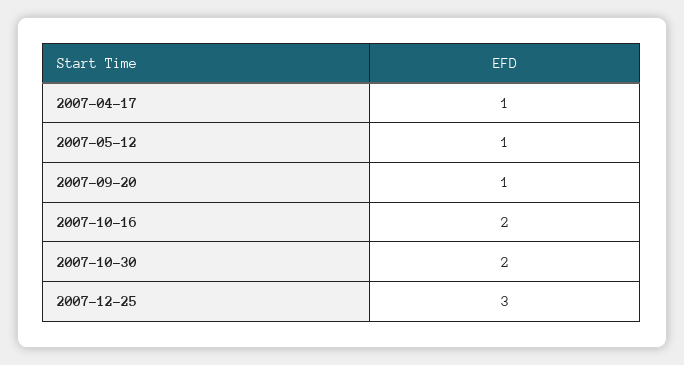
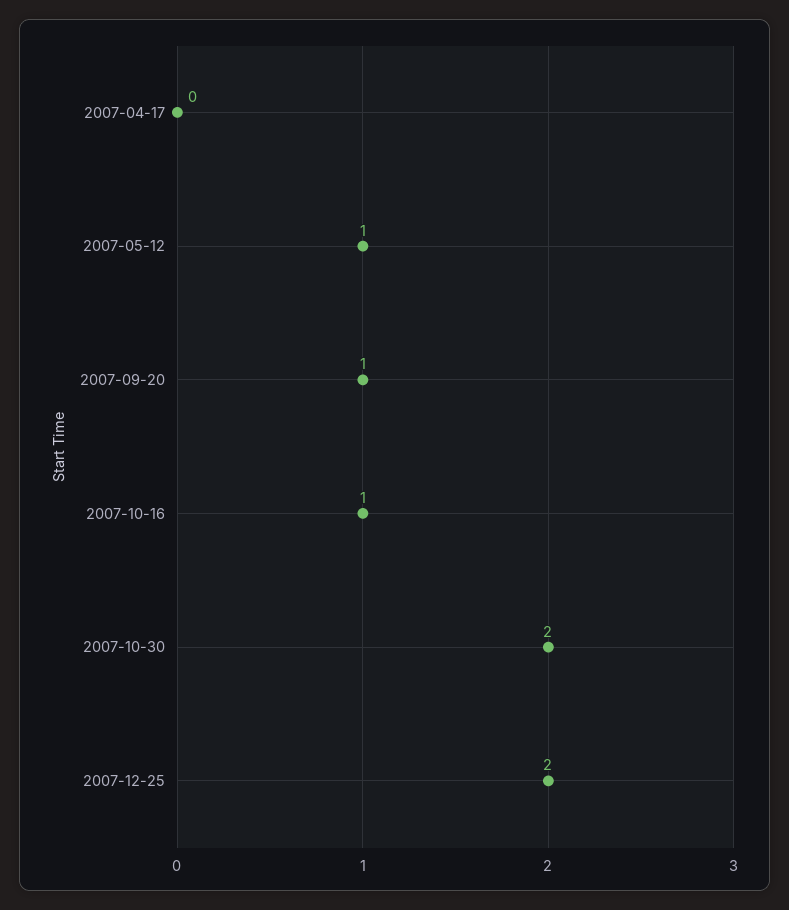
2007-04-17: 1 -> 0
2007-10-16: 2 -> 1
2007-12-25: 3 -> 2

